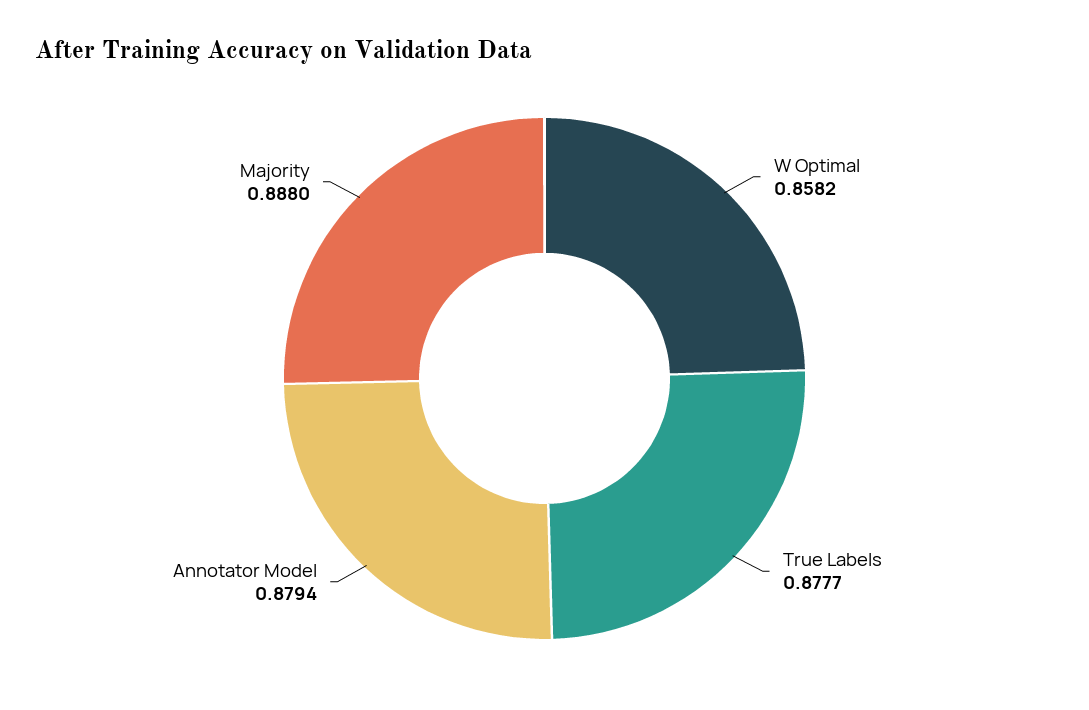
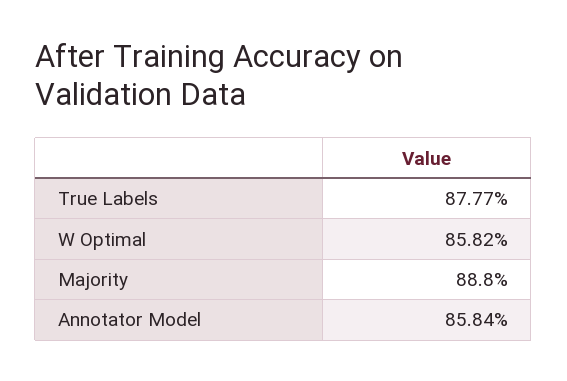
Annotator Model: 0.8794 -> 0.8584

